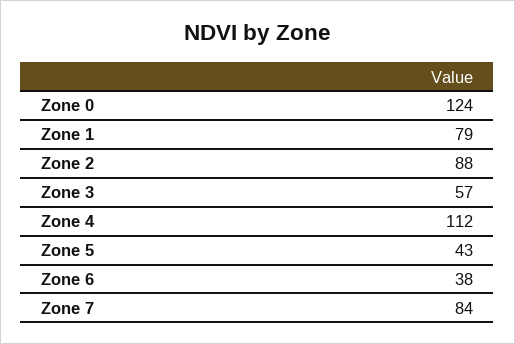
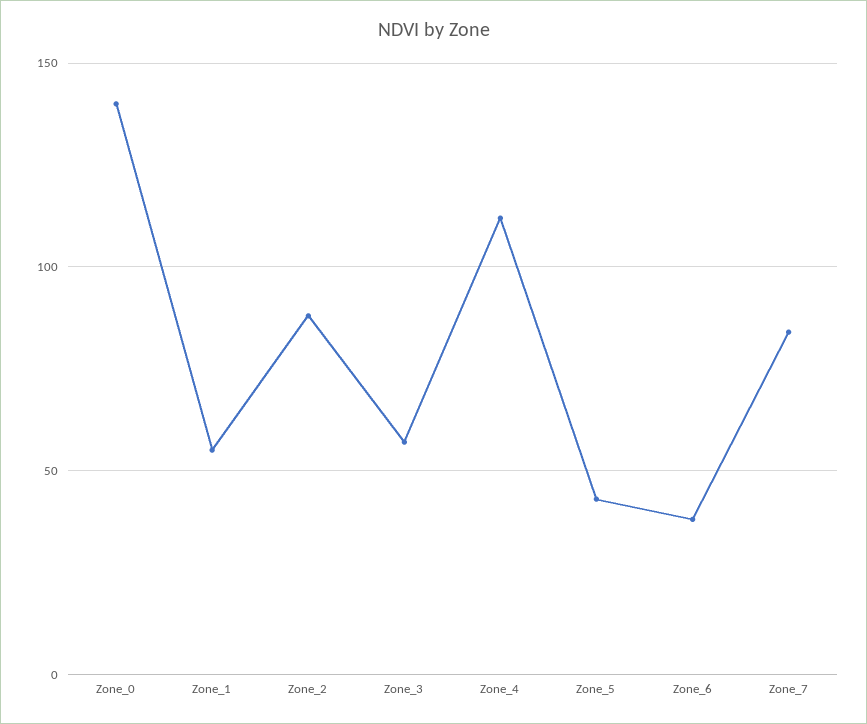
Zone 0: 124 -> 140
Zone 1: 79 -> 55

